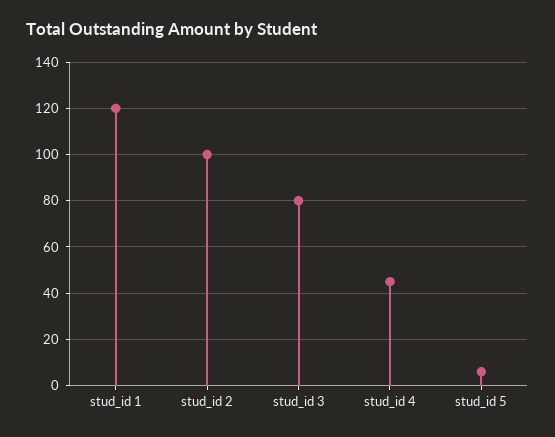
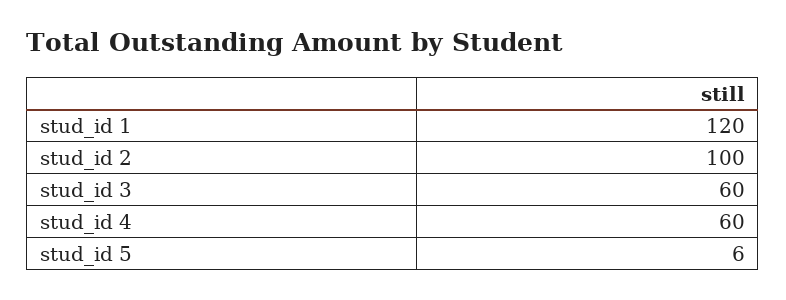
stud_id 3: 80 -> 60
stud_id 4: 45 -> 60

